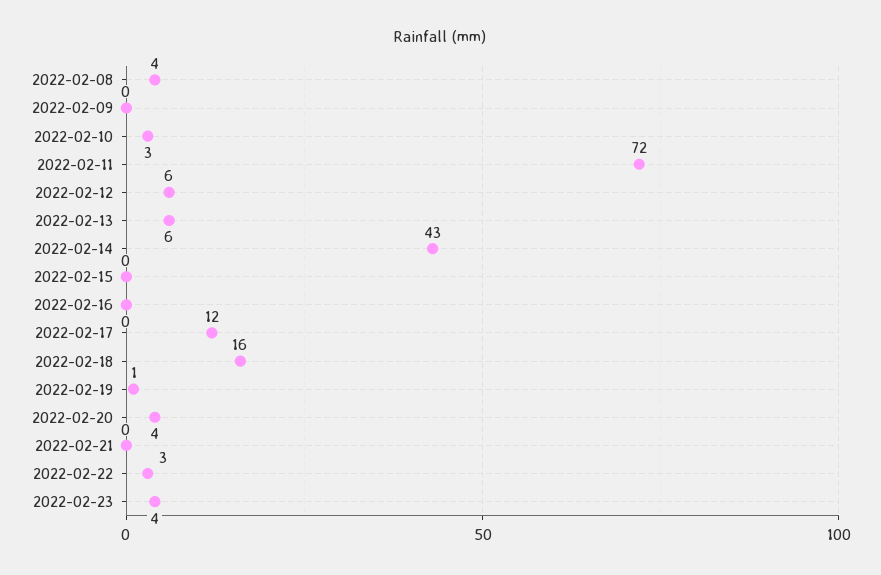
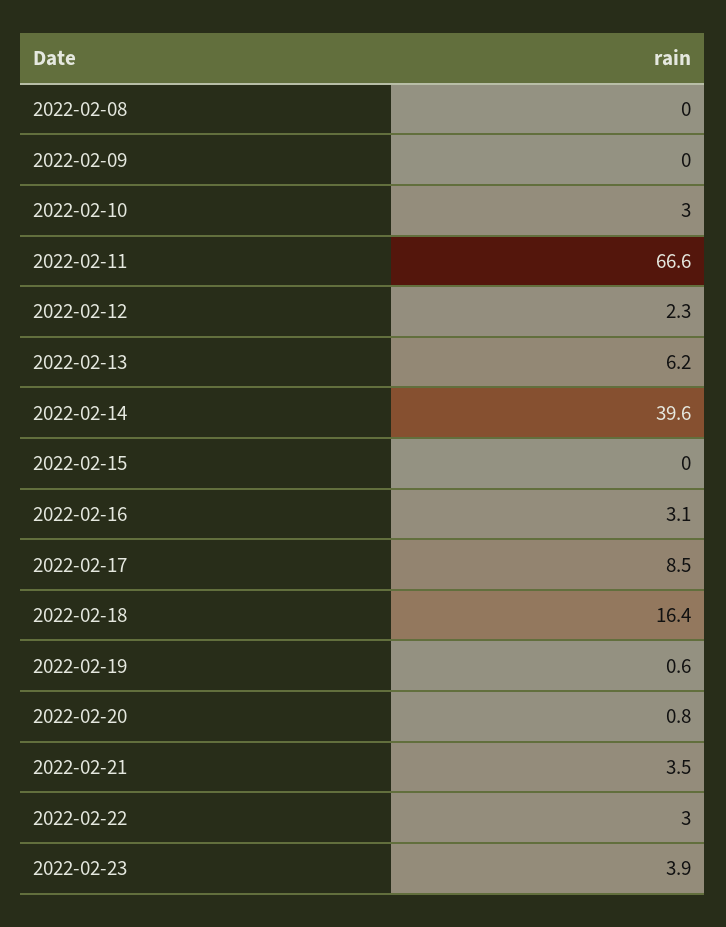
2022-02-08: 4 -> 0
2022-02-11: 72 -> 66.6
2022-02-12: 6 -> 2.3
2022-02-14: 43 -> 39.6
2022-02-16: 0 -> 3.1
2022-02-17: 12 -> 8.5
2022-02-20: 4 -> 0.8
2022-02-21: 0 -> 3.5

